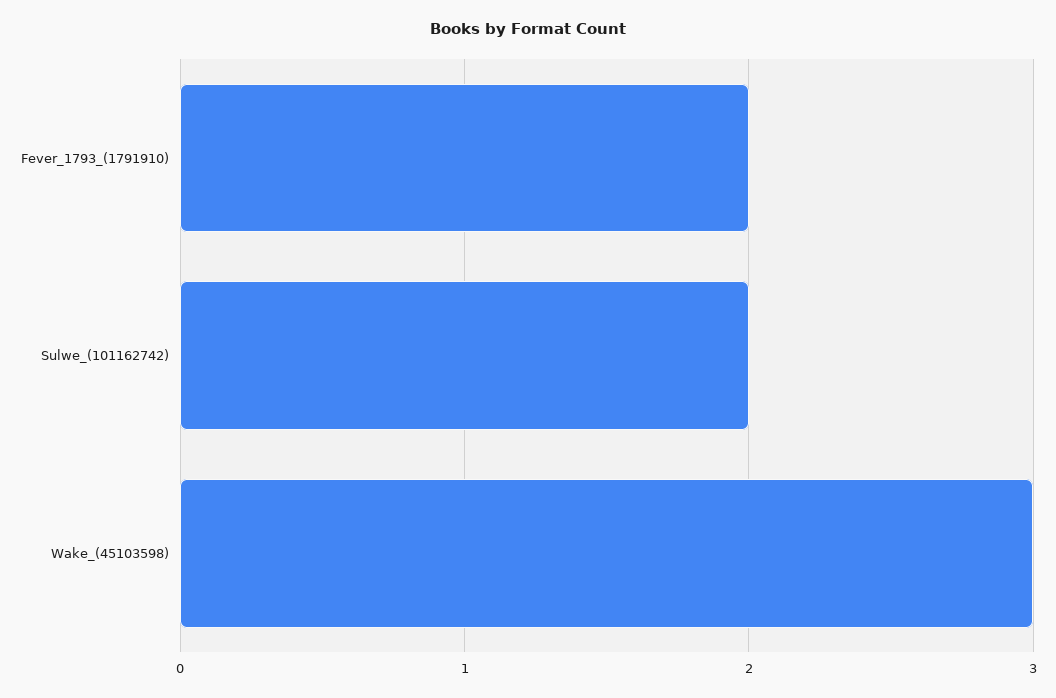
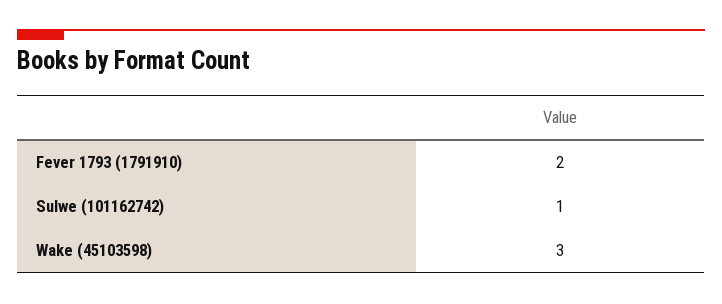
Sulwe_(101162742): 2 -> 1

